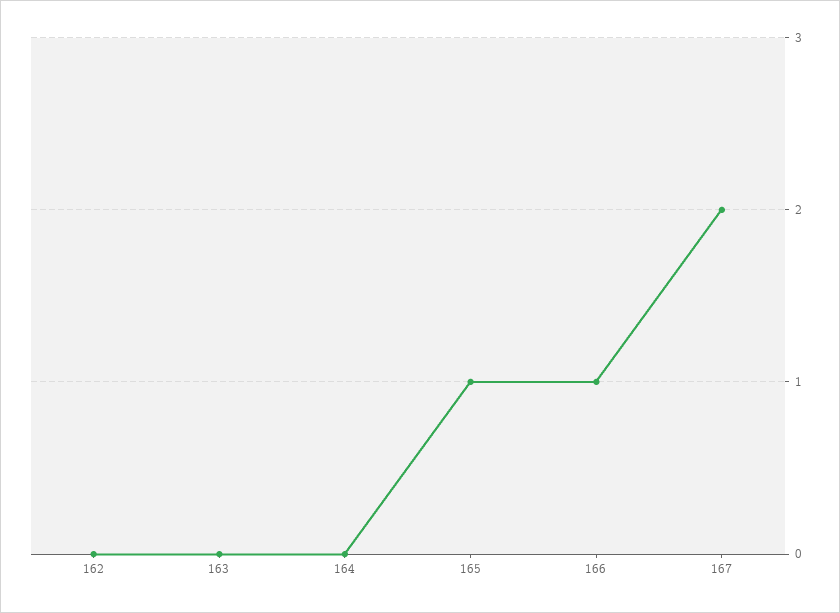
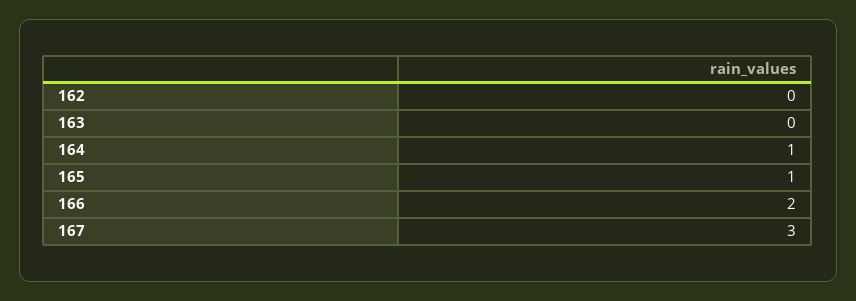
164: 0 -> 1
166: 1 -> 2
167: 2 -> 3

